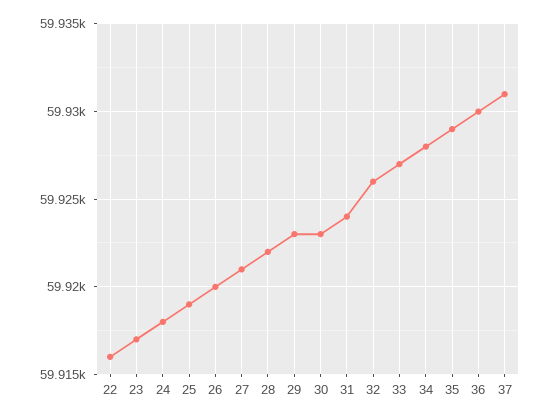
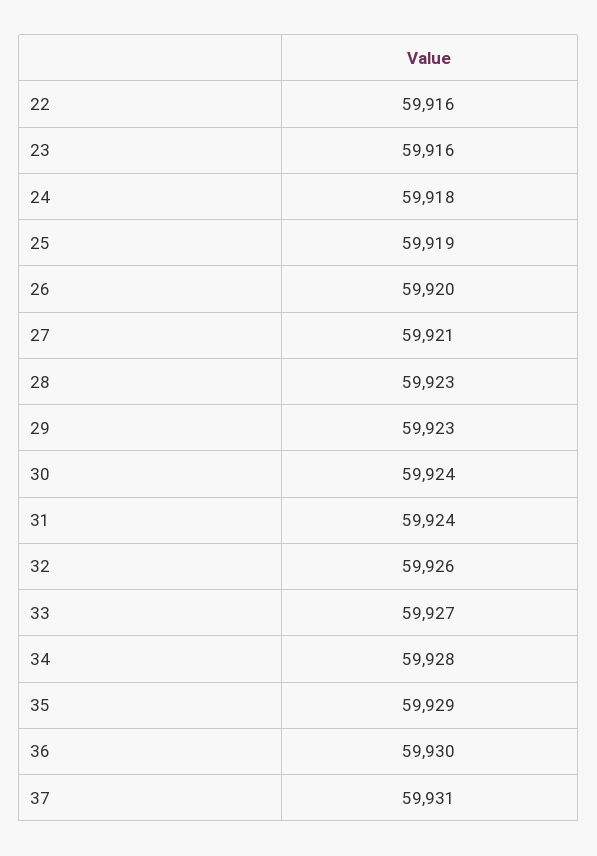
23: 59917 -> 59916
28: 59922 -> 59923
30: 59923 -> 59924

